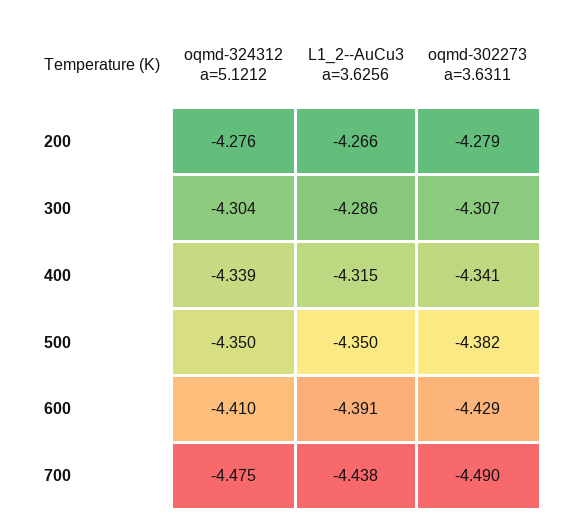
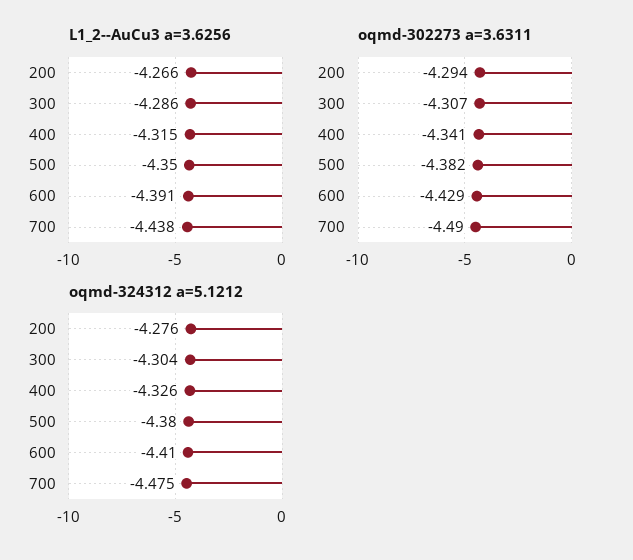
oqmd-302273 a=3.6311, 200: -4.279 -> -4.294
oqmd-324312 a=5.1212, 400: -4.339 -> -4.326
oqmd-324312 a=5.1212, 500: -4.35 -> -4.38

